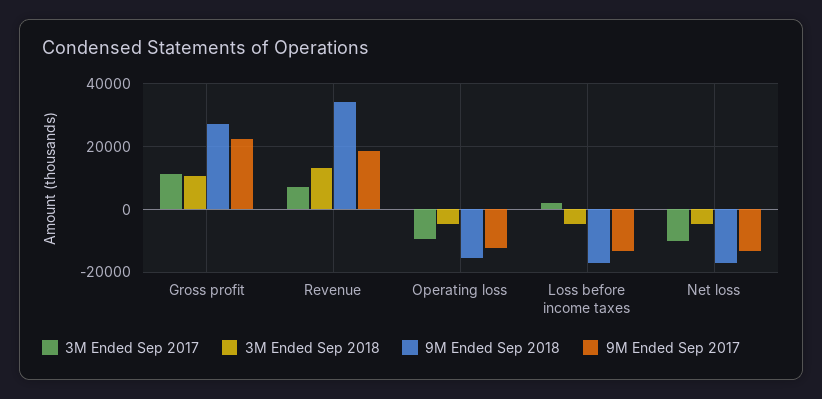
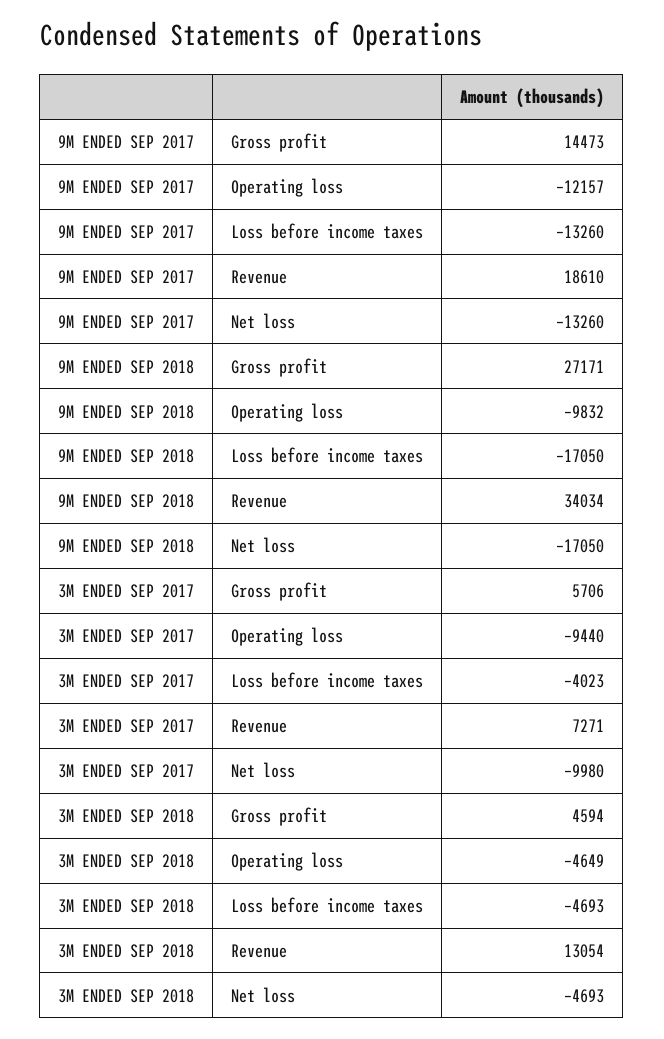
3M Ended Sep 2017, Gross profit: 12000 -> 5706
3M Ended Sep 2018, Gross profit: 10000 -> 4594
9M Ended Sep 2017, Gross profit: 22000 -> 14473
9M Ended Sep 2018, Operating loss: -16000 -> -9832
3M Ended Sep 2017, Loss before income taxes: 2000 -> -4023

